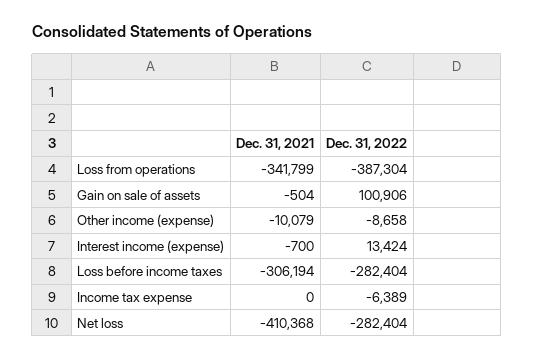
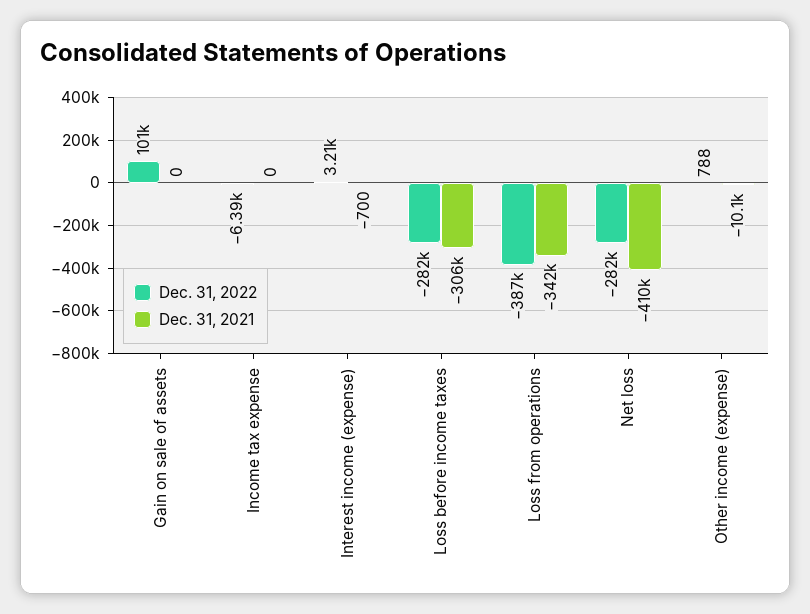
Dec. 31, 2021, Gain on sale of assets: -504 -> 0
Dec. 31, 2022, Other income (expense): -8658 -> 788
Dec. 31, 2022, Interest income (expense): 13424 -> 3210

